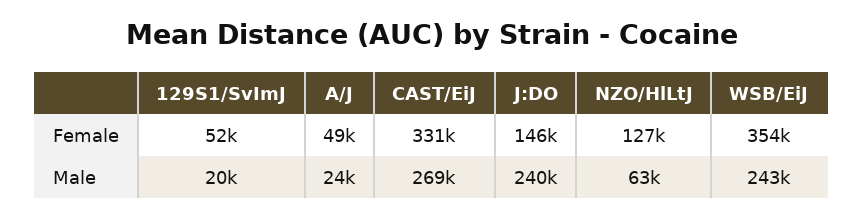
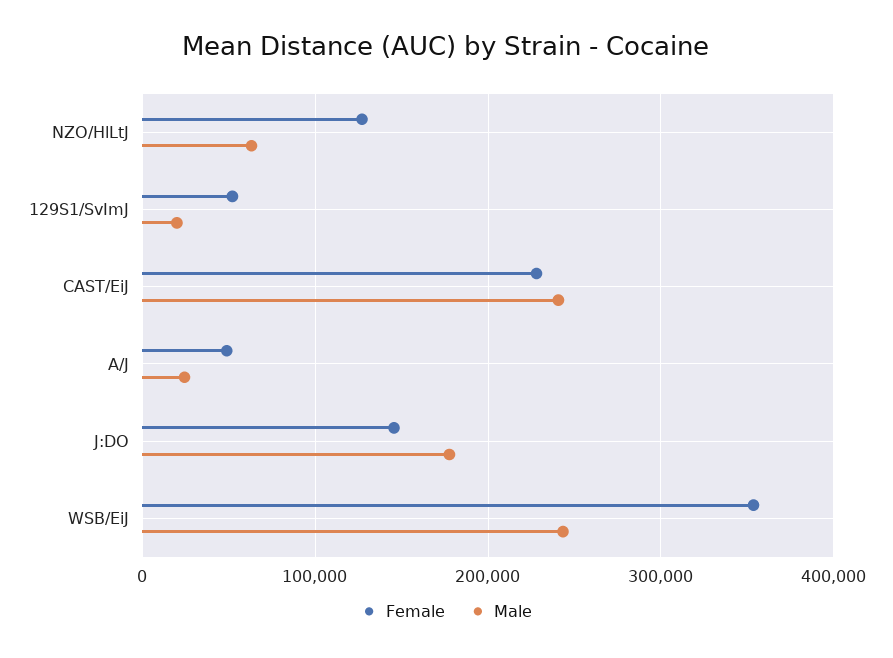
Female, CAST/EiJ: 331000 -> 230000
Male, CAST/EiJ: 269000 -> 240000
Male, J:DO: 240000 -> 180000

